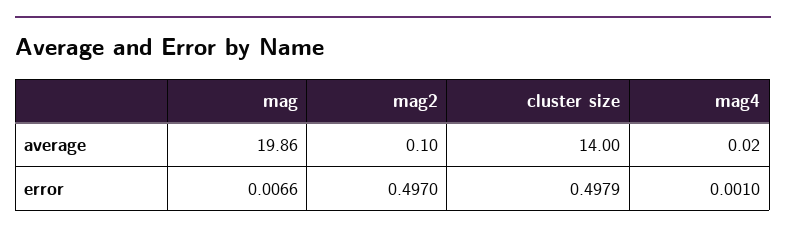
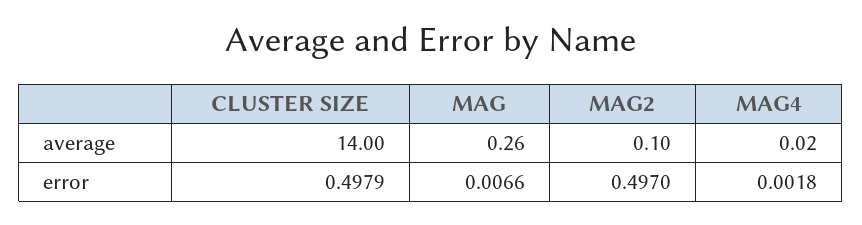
mag, average: 19.86 -> 0.26
mag4, error: 0.001 -> 0.0018

